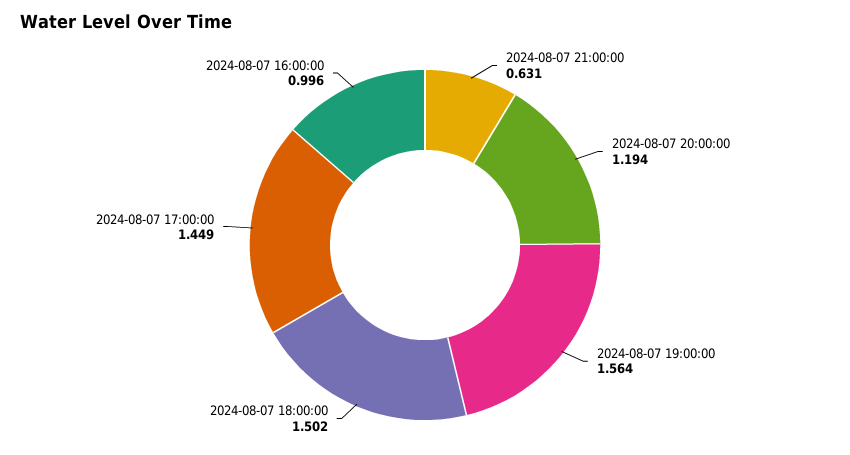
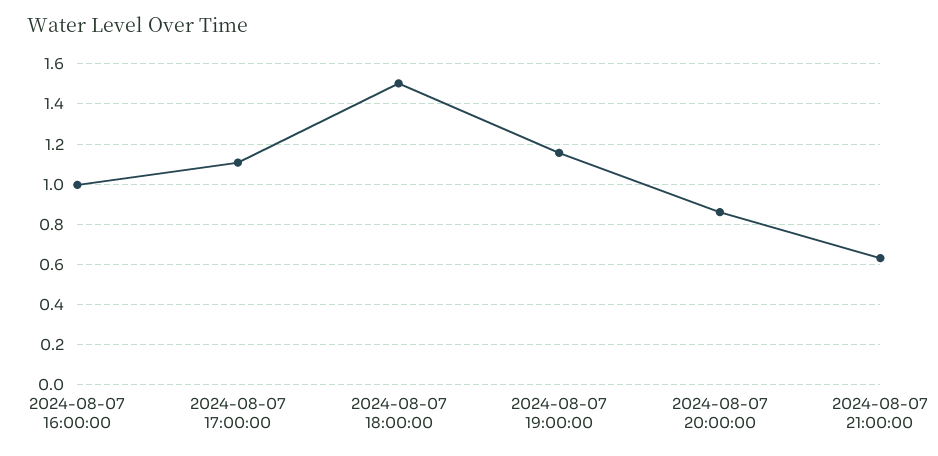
2024-08-07 20:00:00: 1.194 -> 0.85
2024-08-07 19:00:00: 1.564 -> 1.15
2024-08-07 17:00:00: 1.449 -> 1.1

